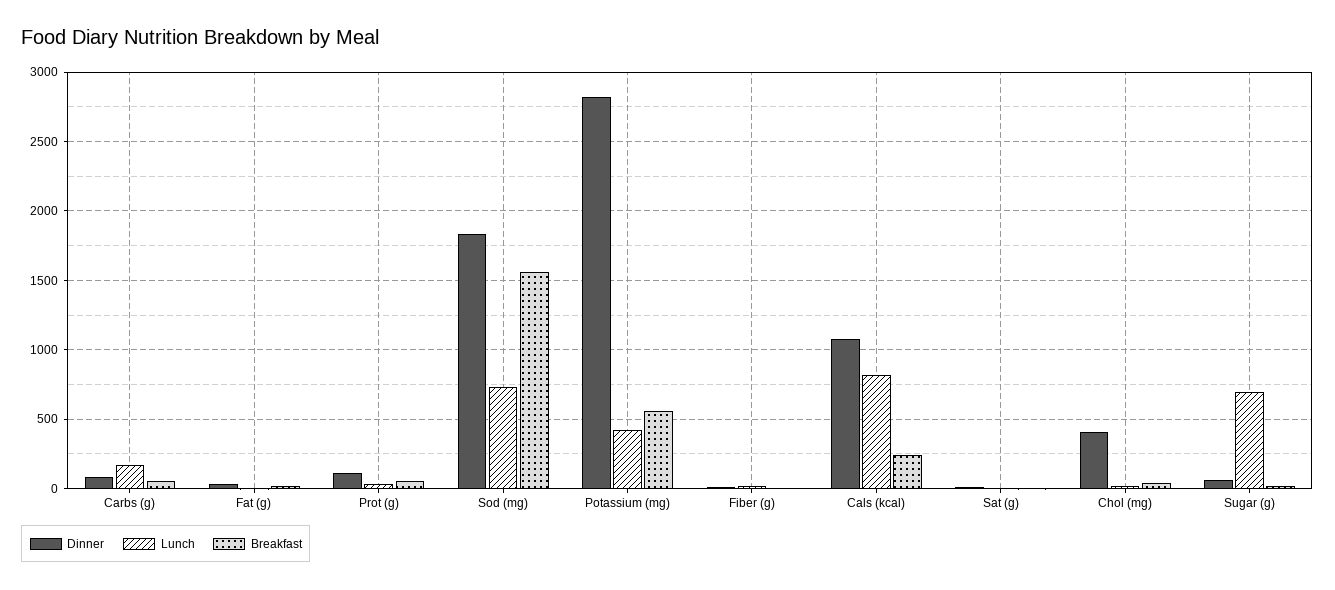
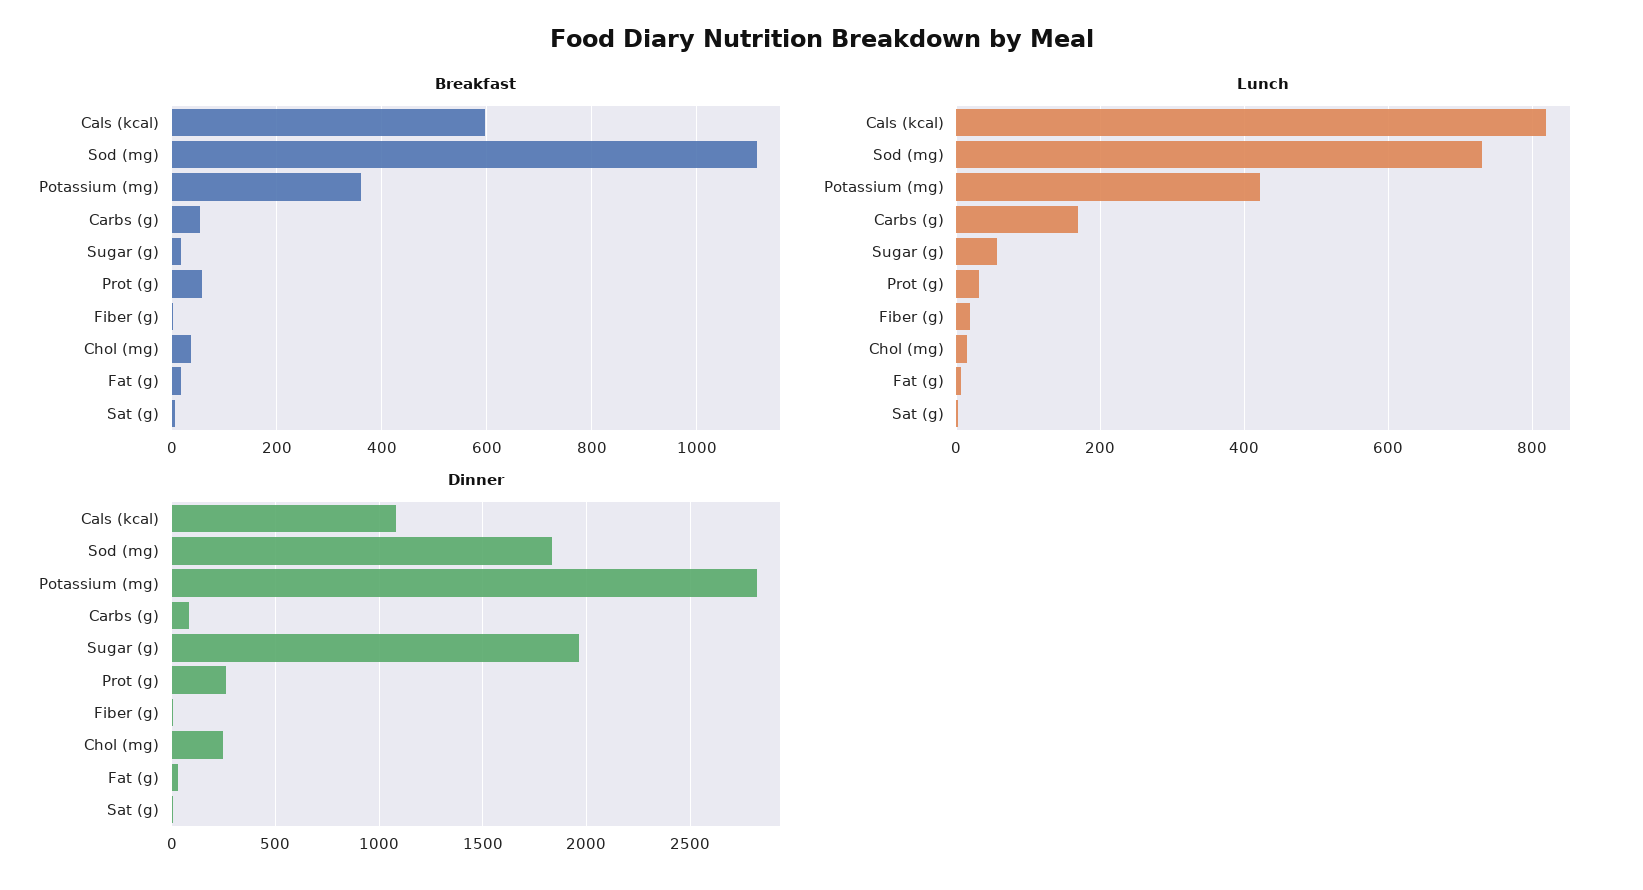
Dinner, Prot (g): 100 -> 250
Breakfast, Sod (mg): 1550 -> 1120
Breakfast, Potassium (mg): 550 -> 360
Breakfast, Cals (kcal): 250 -> 600
Dinner, Chol (mg): 400 -> 250
Dinner, Sugar (g): 50 -> 1950
Lunch, Sugar (g): 700 -> 60

